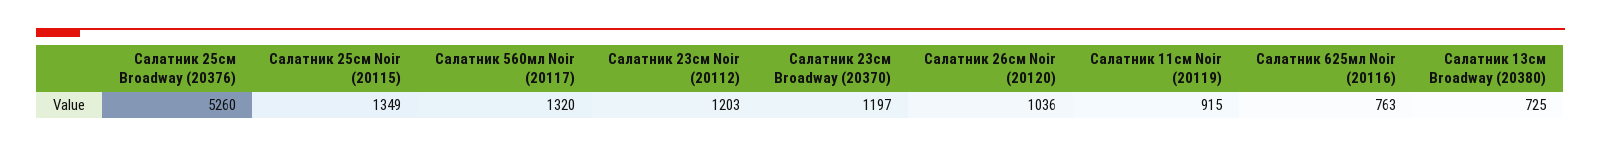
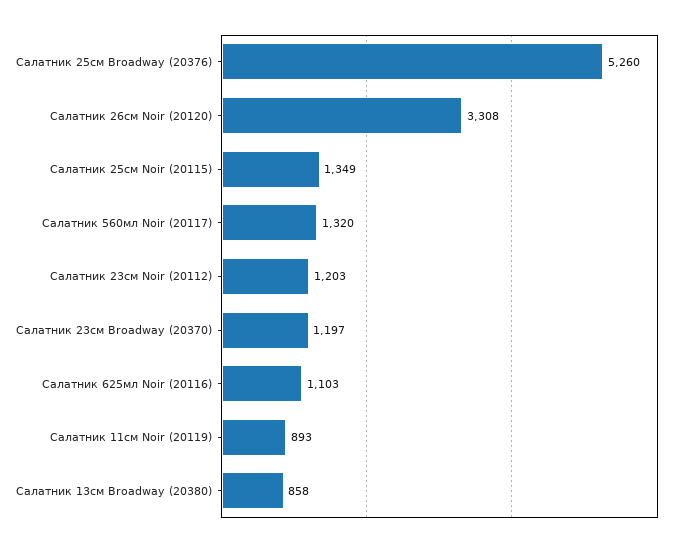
Салатник 26см Noir (20120): 1036 -> 3308
Салатник 11см Noir (20119): 915 -> 893
Салатник 625мл Noir (20116): 763 -> 1103
Салатник 13см Broadway (20380): 725 -> 858

